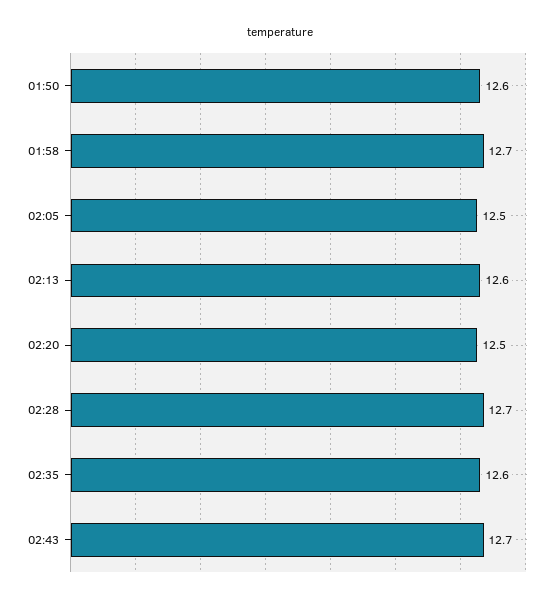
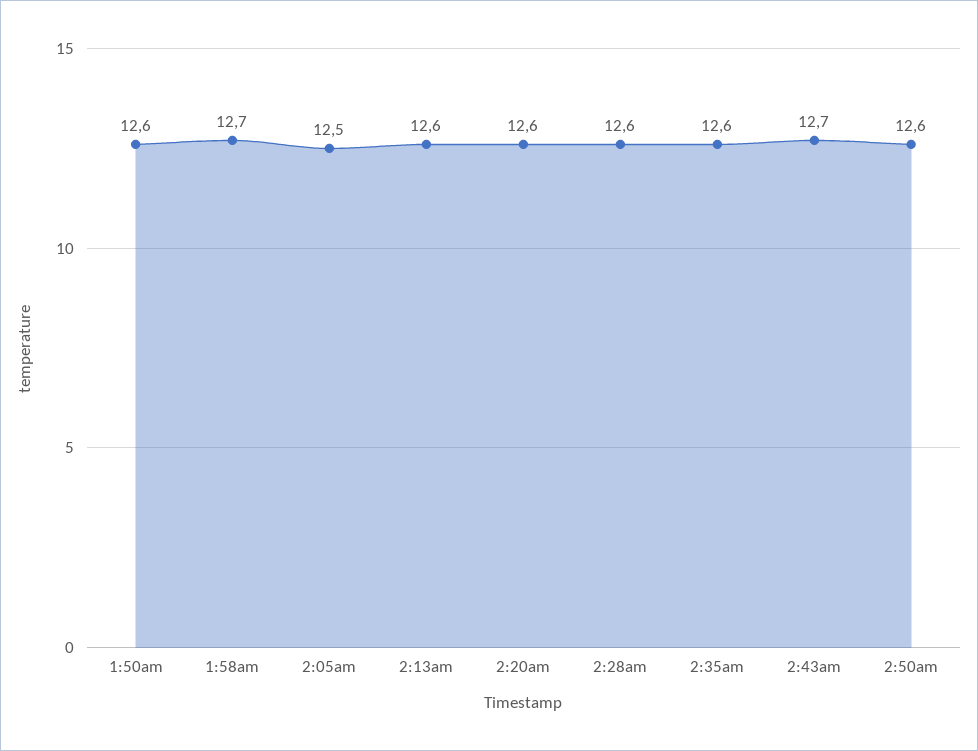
02:20: 12.5 -> 12.6
02:28: 12.7 -> 12.6
2:50am: none -> 12.6

